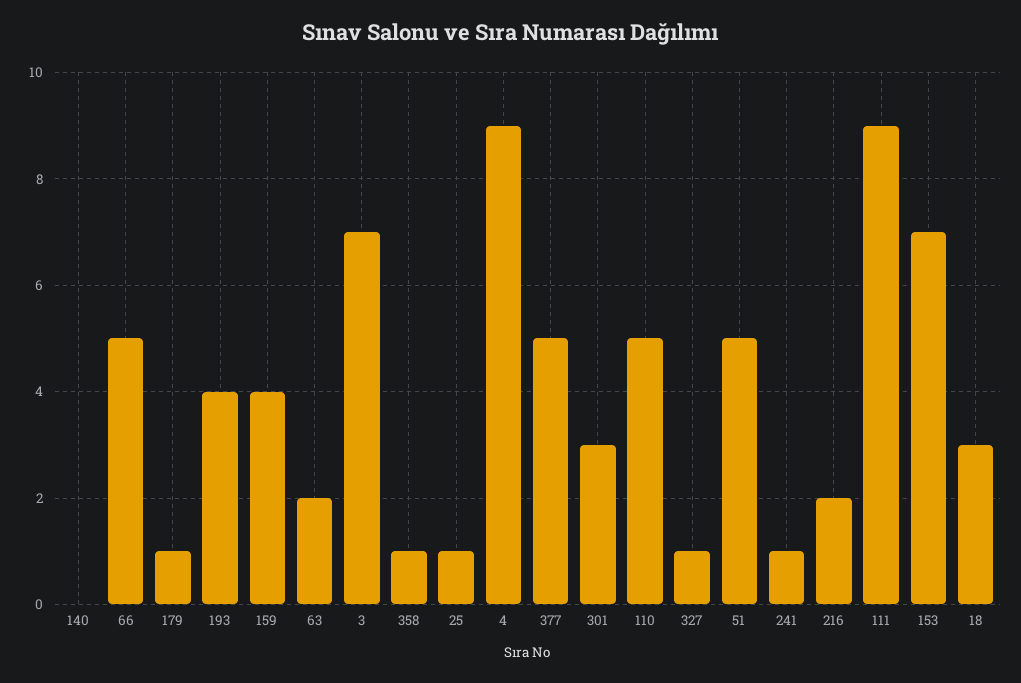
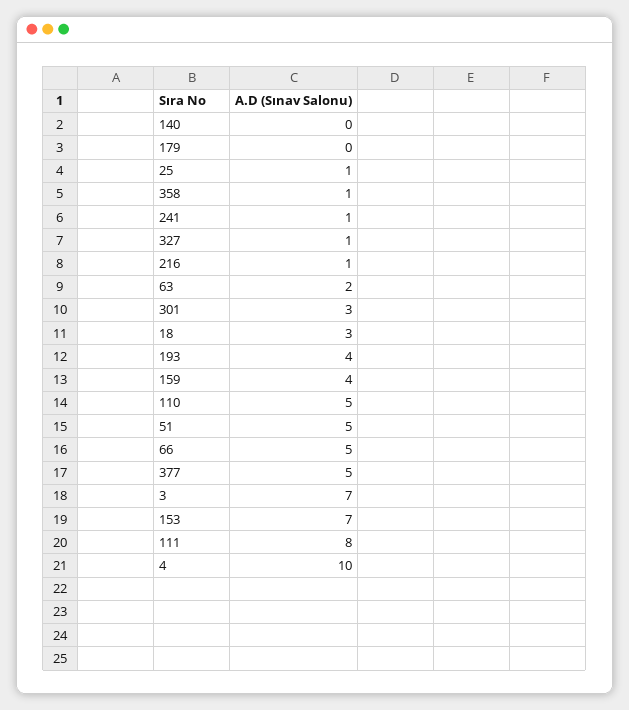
179: 1 -> 0
4: 9 -> 10
216: 2 -> 1
111: 9 -> 8

